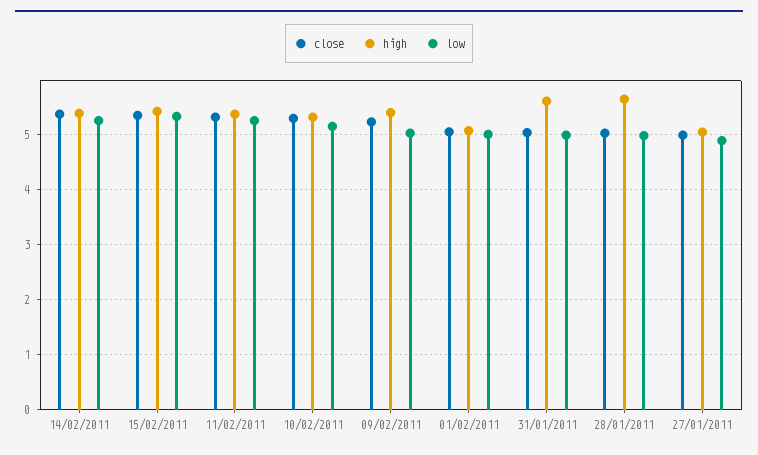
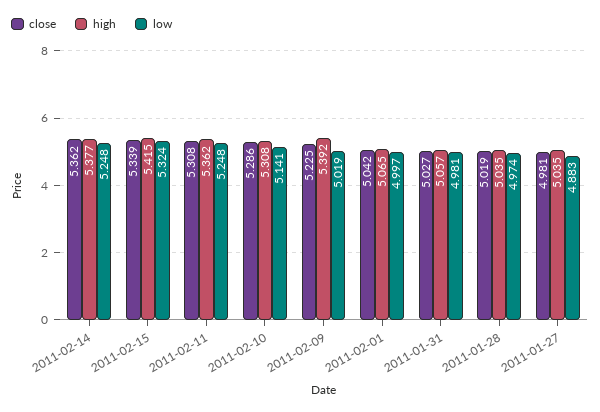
high, 31/01/2011: 5.6 -> 5.057
high, 28/01/2011: 5.6 -> 5.035

